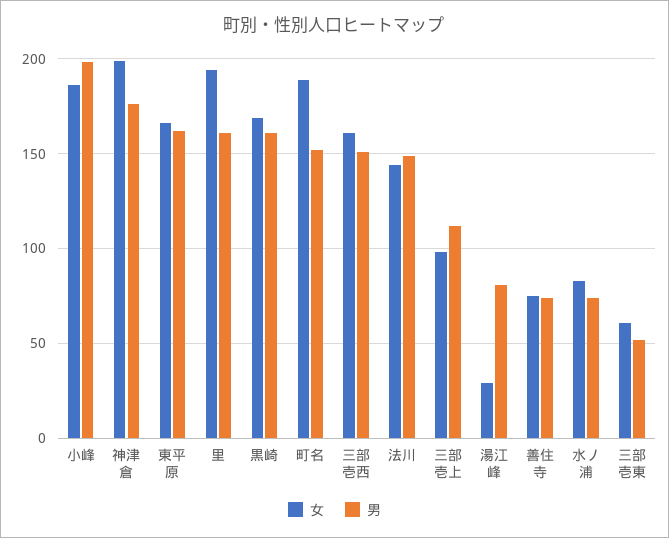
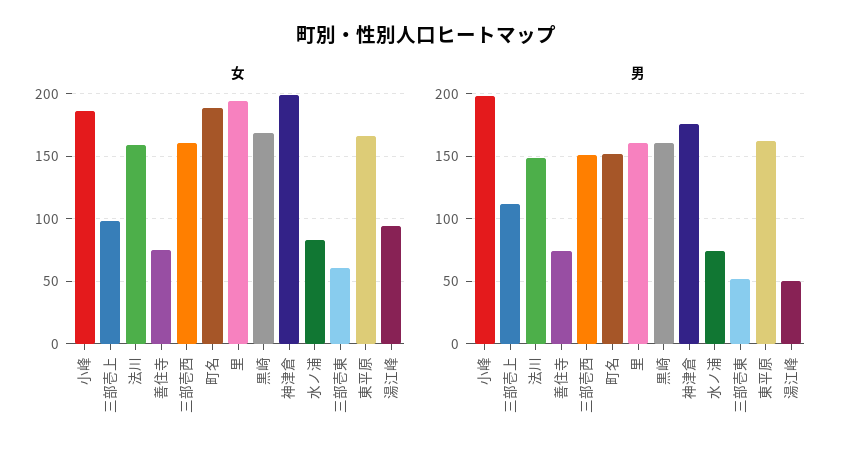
女, 法川: 145 -> 160
女, 湯江峰: 30 -> 95
男, 湯江峰: 80 -> 50

